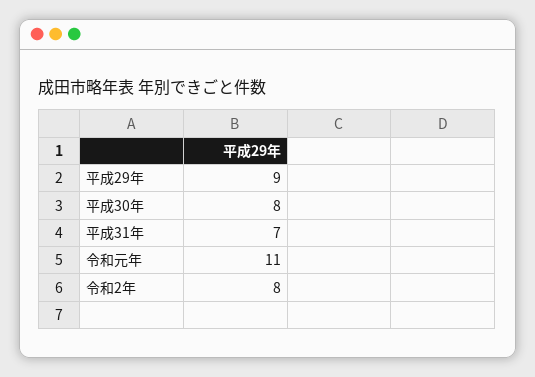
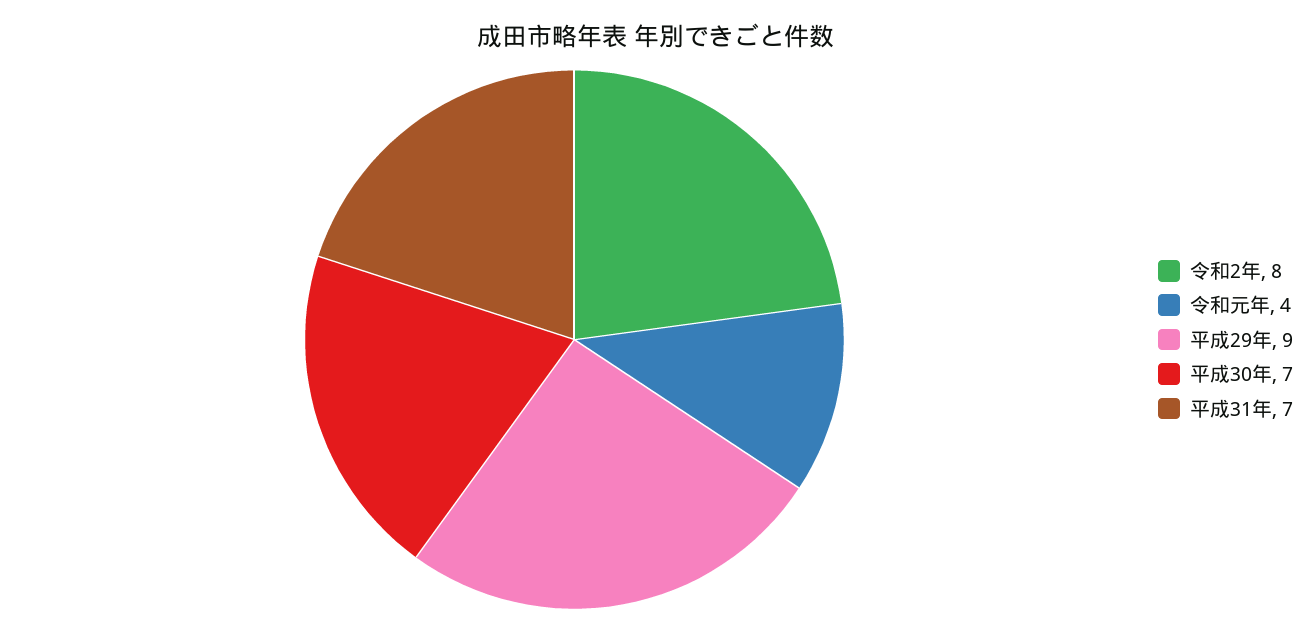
平成30年: 8 -> 7
令和元年: 11 -> 4

